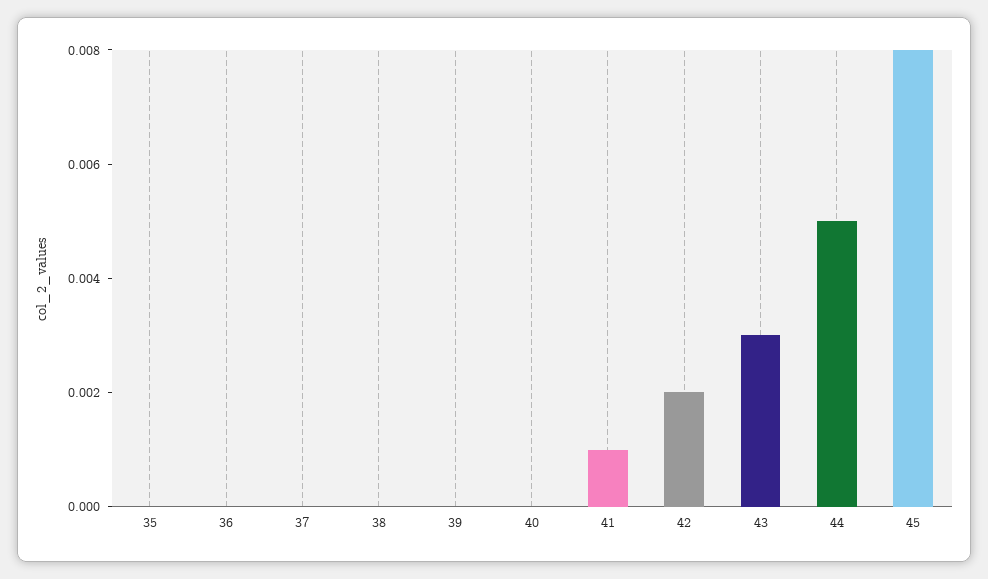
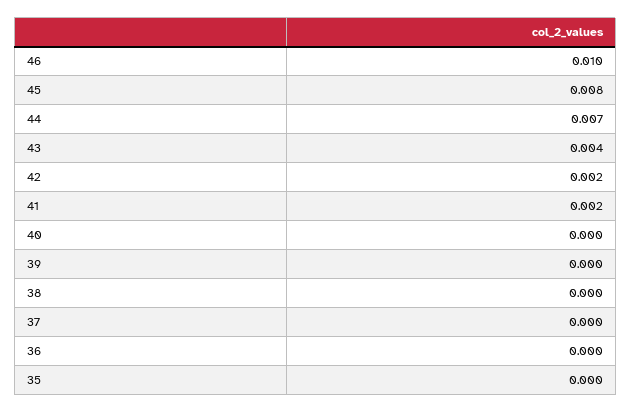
41: 0.001 -> 0.002
43: 0.003 -> 0.004
44: 0.005 -> 0.007
46: none -> 0.01

